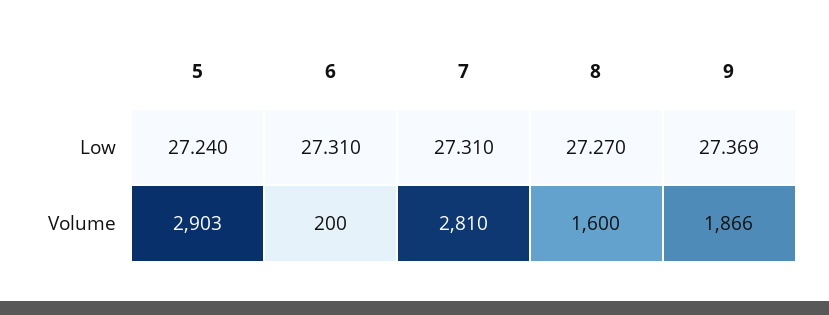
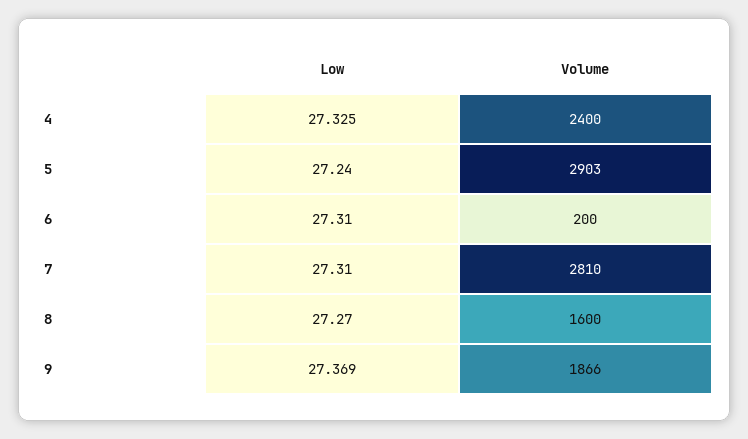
4, Low: none -> 27.325
4, Volume: none -> 2400

